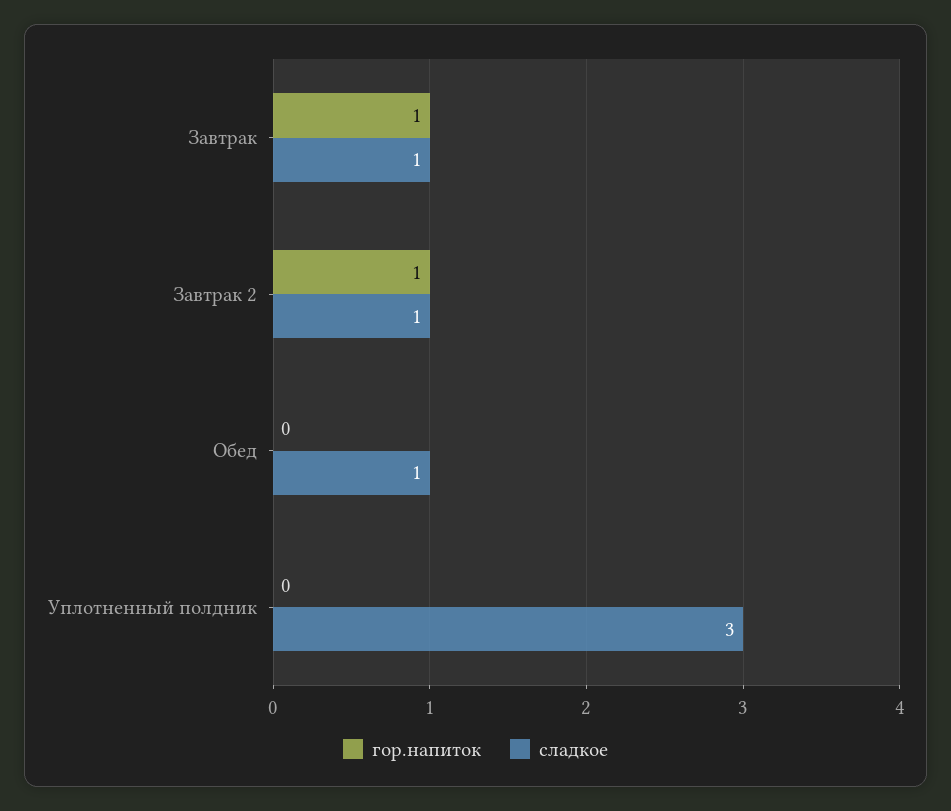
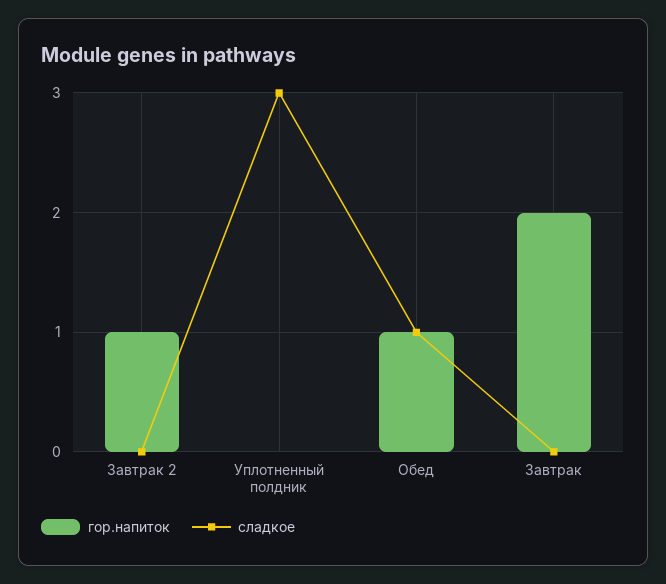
гор.напиток, Завтрак: 1 -> 2
сладкое, Завтрак: 1 -> 0
сладкое, Завтрак 2: 1 -> 0
гор.напиток, Обед: 0 -> 1

